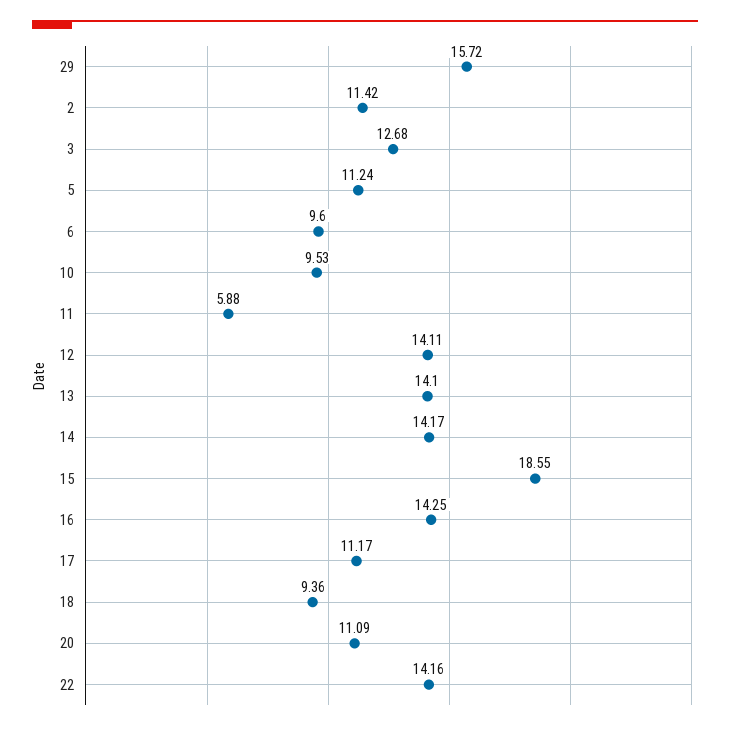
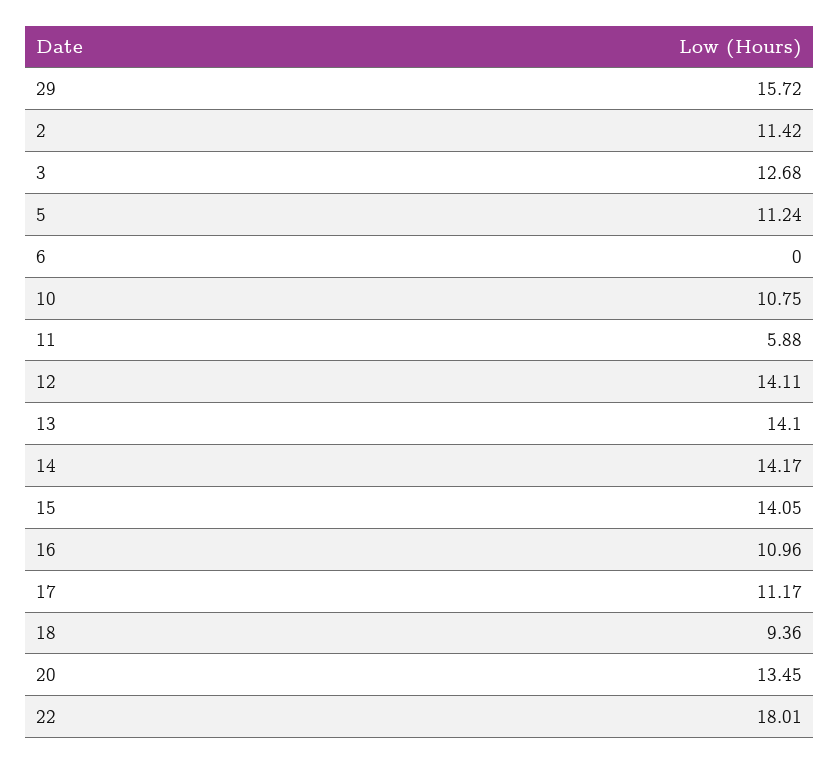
6: 9.6 -> 0
10: 9.53 -> 10.75
15: 18.55 -> 14.05
16: 14.25 -> 10.96
20: 11.09 -> 13.45
22: 14.16 -> 18.01

